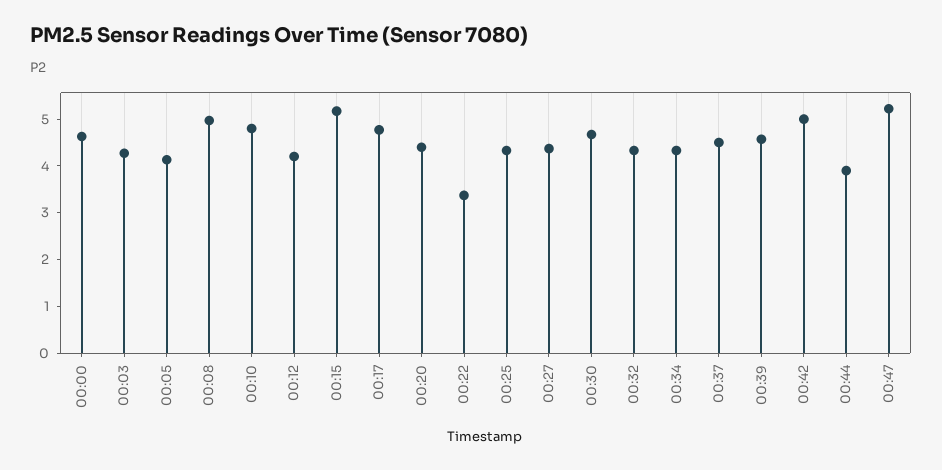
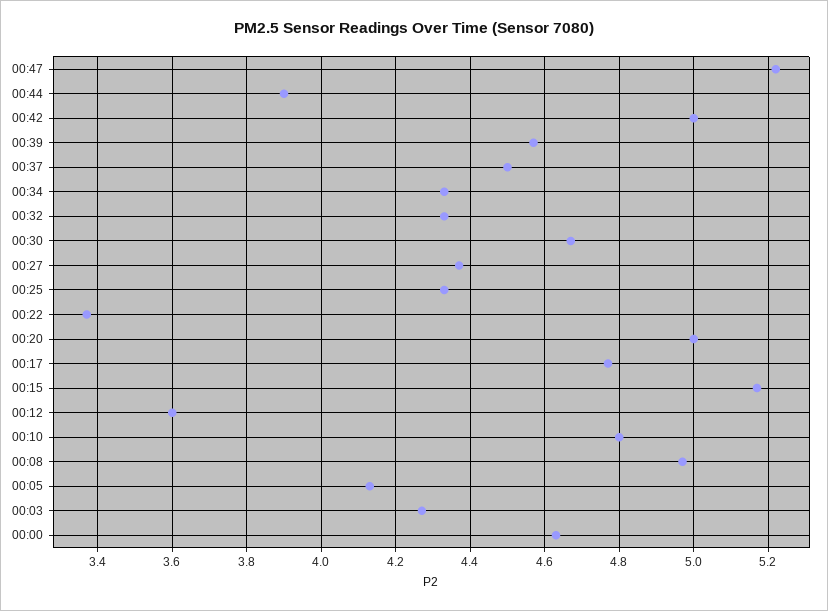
00:12: 4.2 -> 3.6
00:20: 4.4 -> 5

